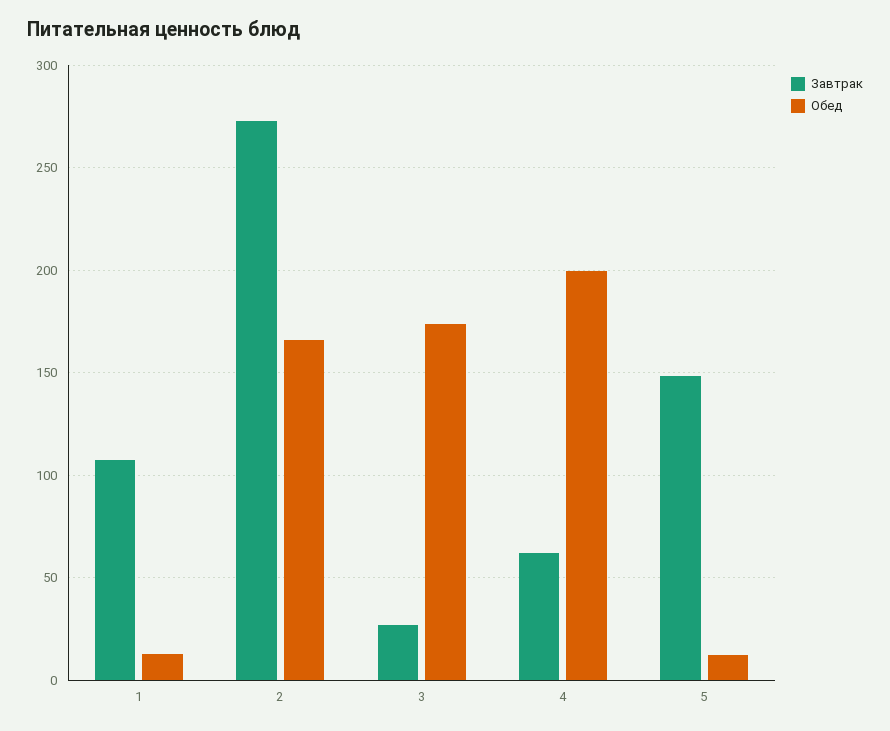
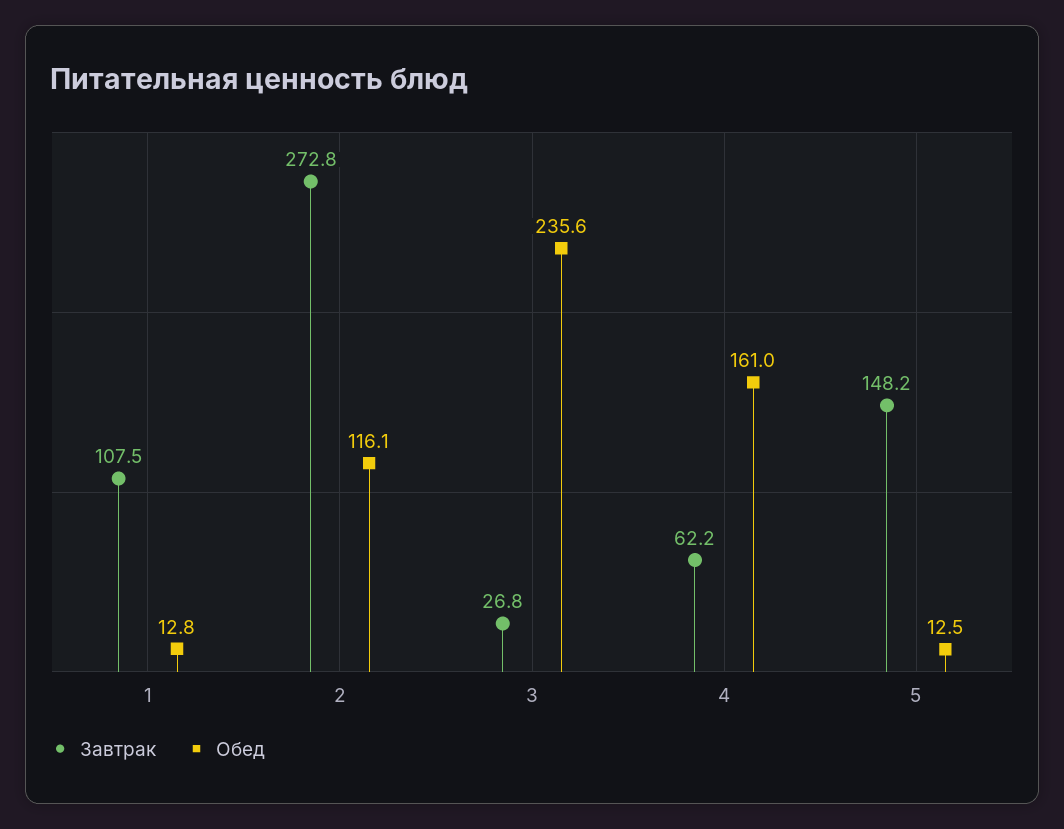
Обед, 2: 165 -> 116.1
Обед, 3: 175 -> 235.6
Обед, 4: 200 -> 161

